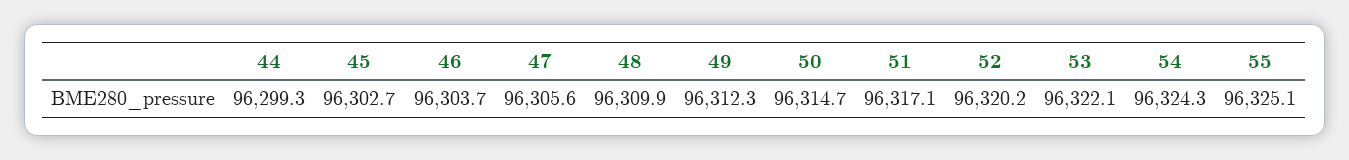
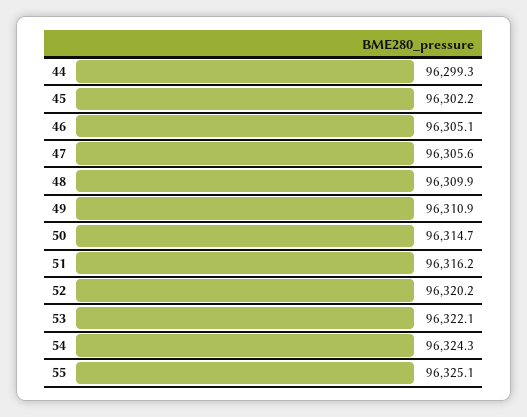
45: 96302.7 -> 96302.2
46: 96303.7 -> 96305.1
49: 96312.3 -> 96310.9
51: 96317.1 -> 96316.2

